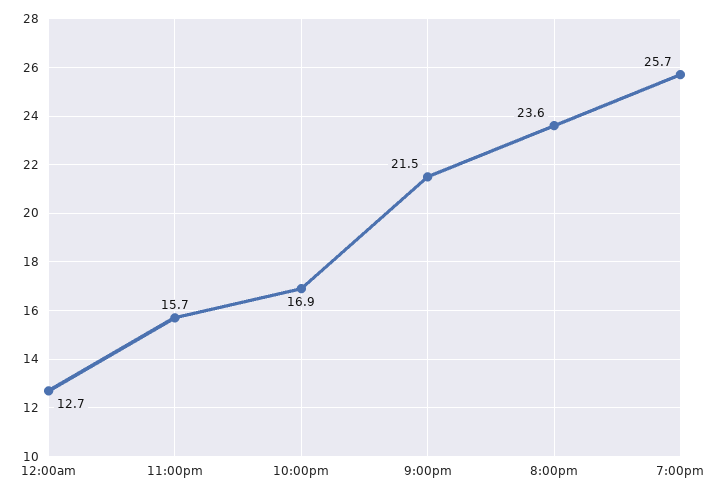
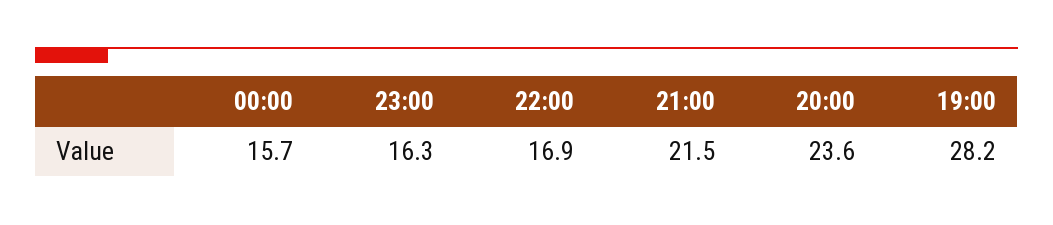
12:00am: 12.7 -> 15.7
11:00pm: 15.7 -> 16.3
7:00pm: 25.7 -> 28.2

